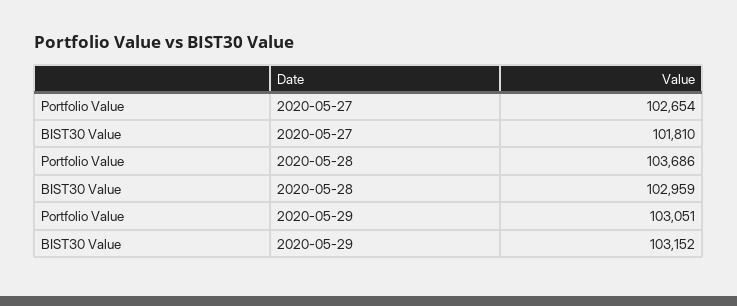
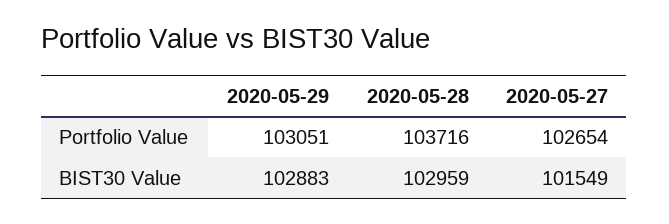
BIST30 Value, 2020-05-27: 101810 -> 101549
Portfolio Value, 2020-05-28: 103686 -> 103716
BIST30 Value, 2020-05-29: 103152 -> 102883

